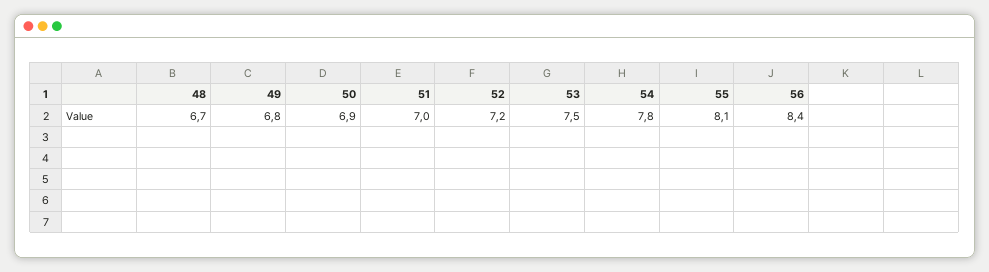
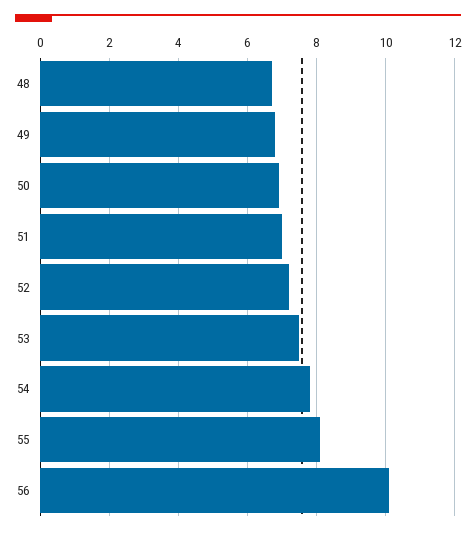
56: 8.4 -> 10

